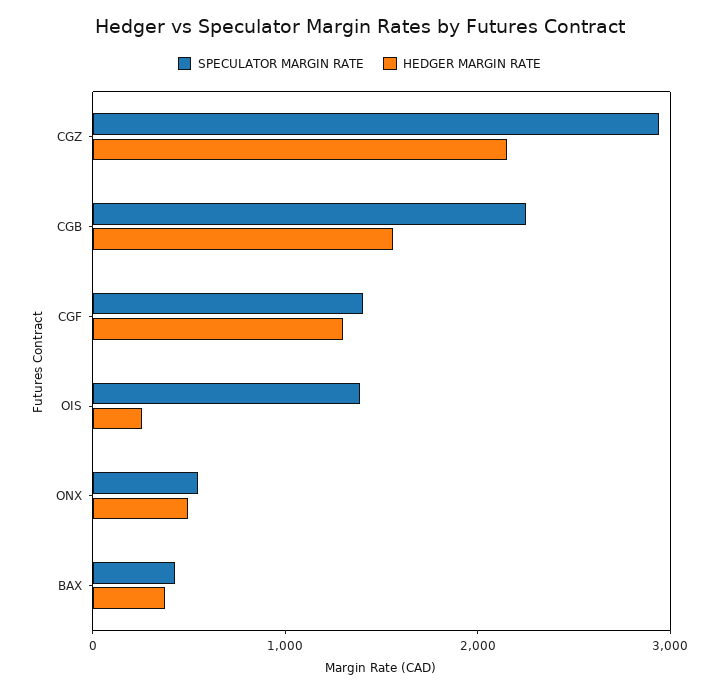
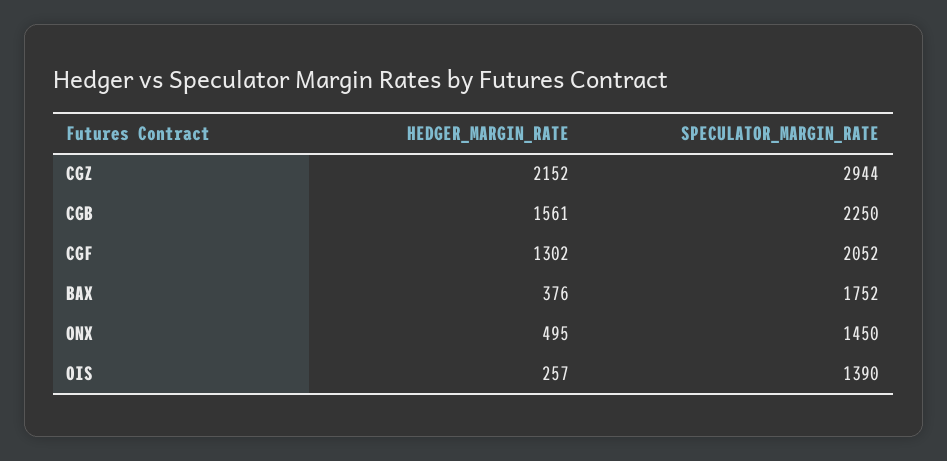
SPECULATOR MARGIN RATE, CGF: 1400 -> 2052
SPECULATOR MARGIN RATE, ONX: 600 -> 1450
SPECULATOR MARGIN RATE, BAX: 400 -> 1752

